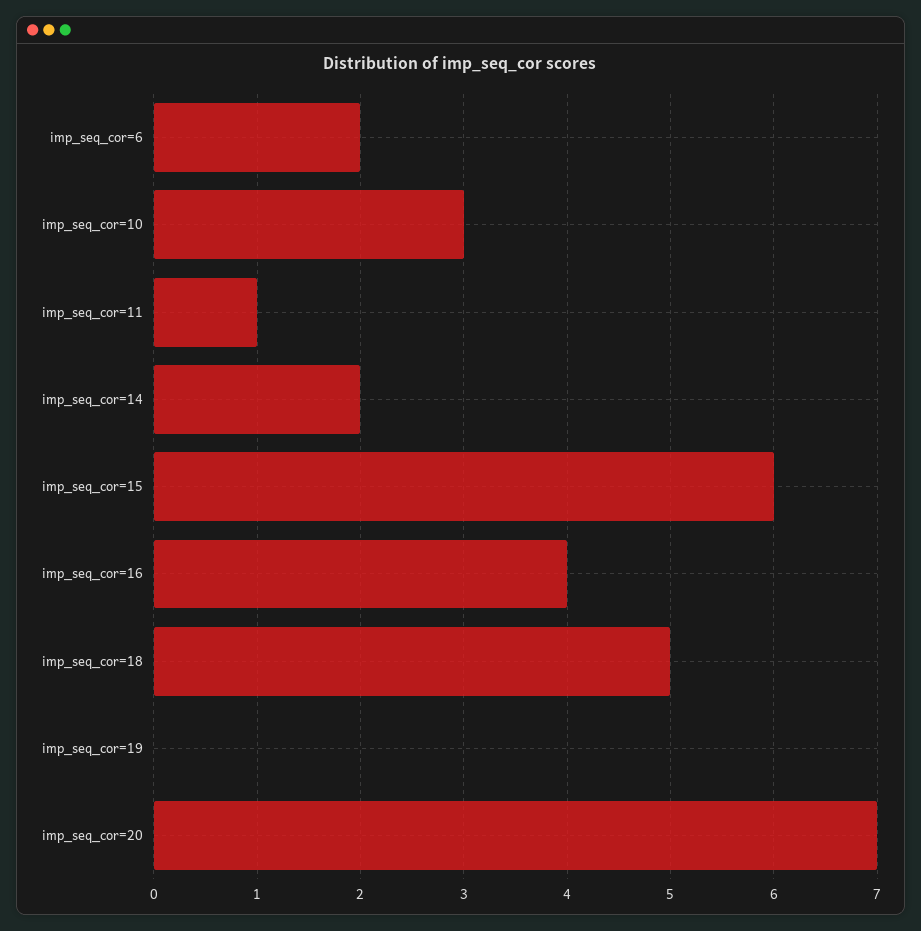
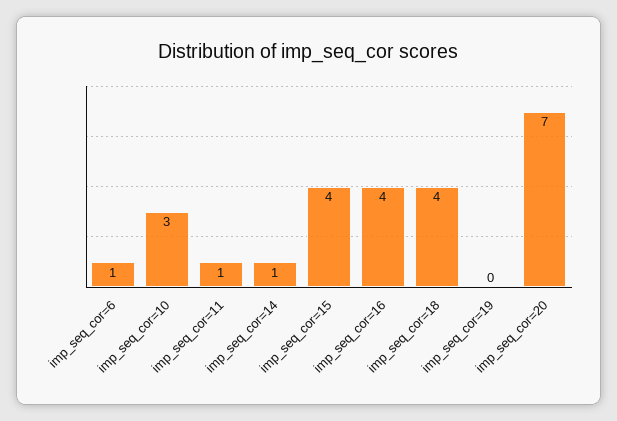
imp_seq_cor=6: 2 -> 1
imp_seq_cor=14: 2 -> 1
imp_seq_cor=15: 6 -> 4
imp_seq_cor=18: 5 -> 4

